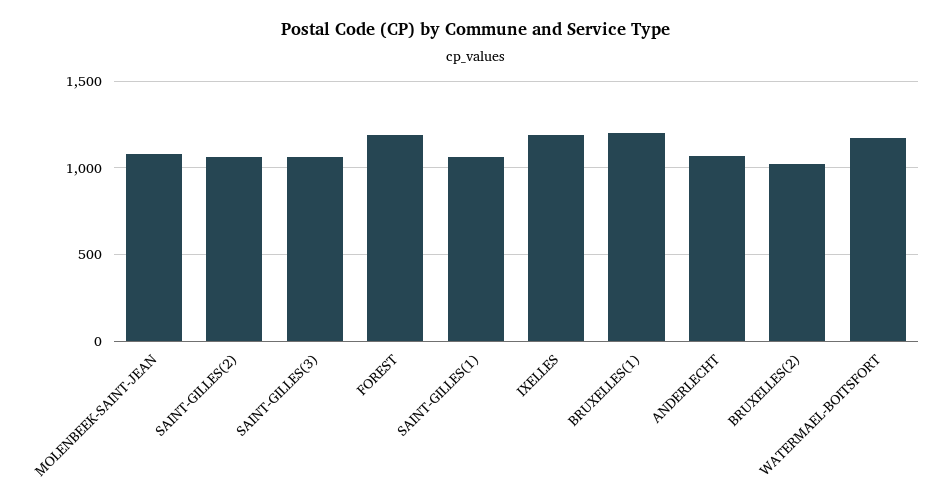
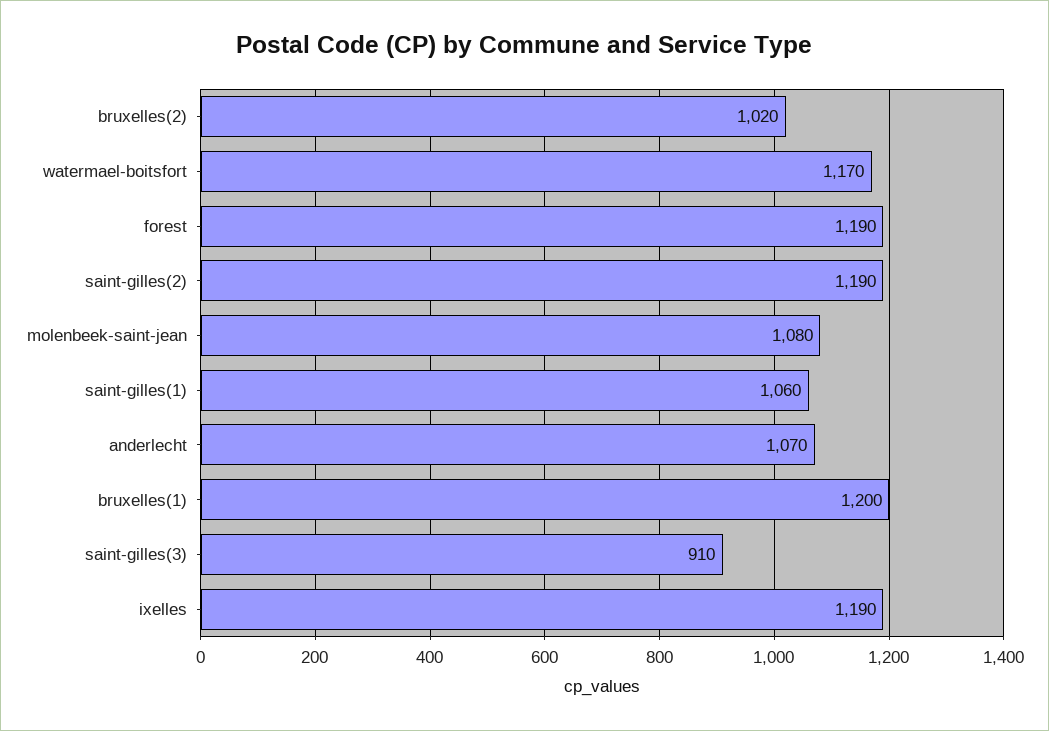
SAINT-GILLES(2): 1050 -> 1190
SAINT-GILLES(3): 1050 -> 910

